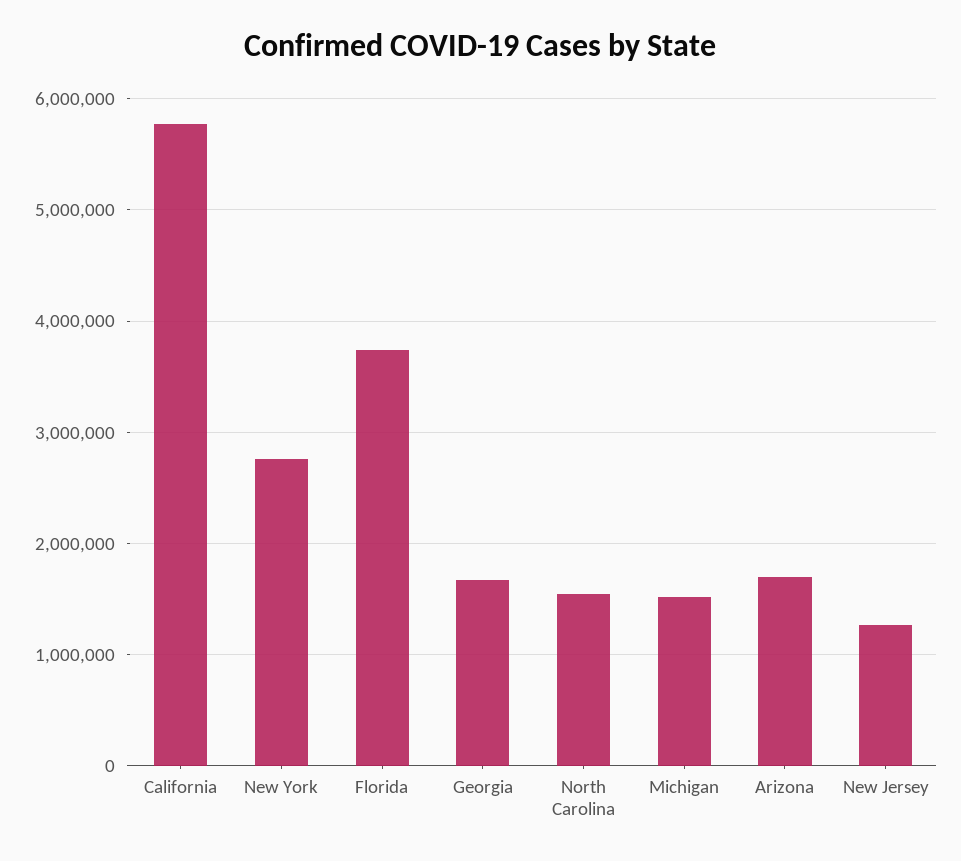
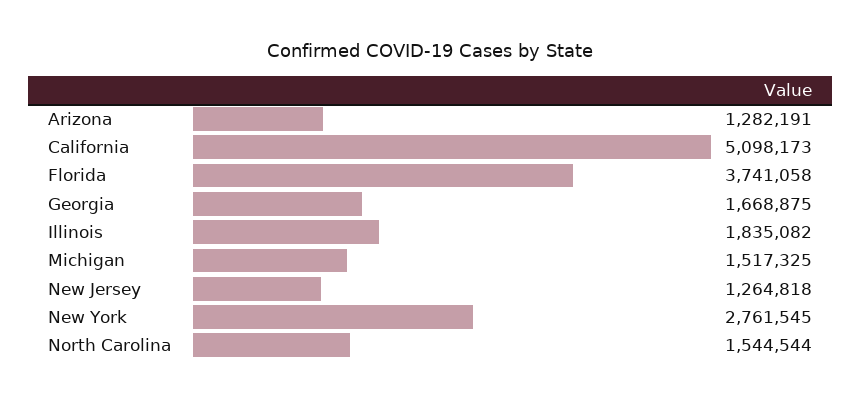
California: 5800000 -> 5098173
Arizona: 1700000 -> 1282191
Illinois: none -> 1835082

